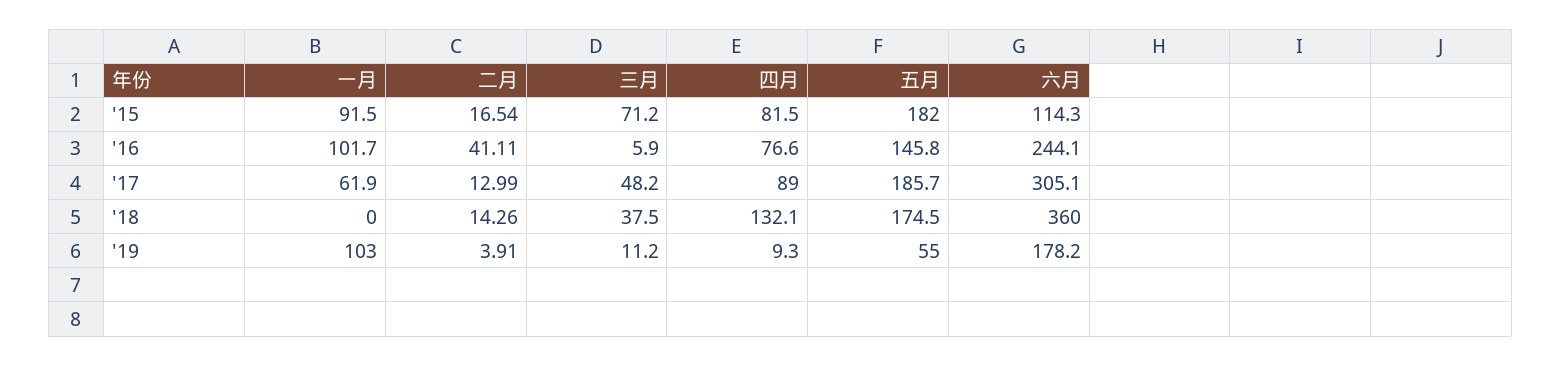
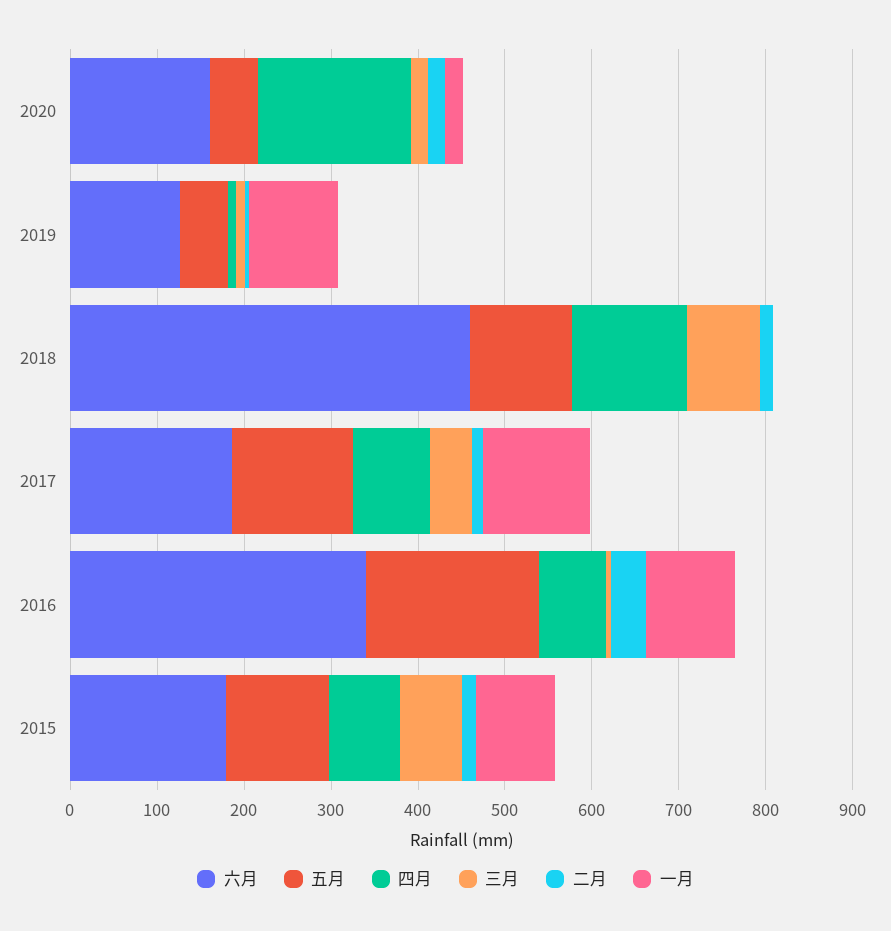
五月, '15: 182 -> 120
六月, '15: 114.3 -> 180
五月, '16: 145.8 -> 200
六月, '16: 244.1 -> 340
一月, '17: 61.9 -> 120
五月, '17: 185.7 -> 140
六月, '17: 305.1 -> 180
三月, '18: 37.5 -> 80
五月, '18: 174.5 -> 120
六月, '18: 360 -> 460
六月, '19: 178.2 -> 120
六月, 2020: none -> 160
五月, 2020: none -> 60
四月, 2020: none -> 180
三月, 2020: none -> 20
二月, 2020: none -> 20
一月, 2020: none -> 20

